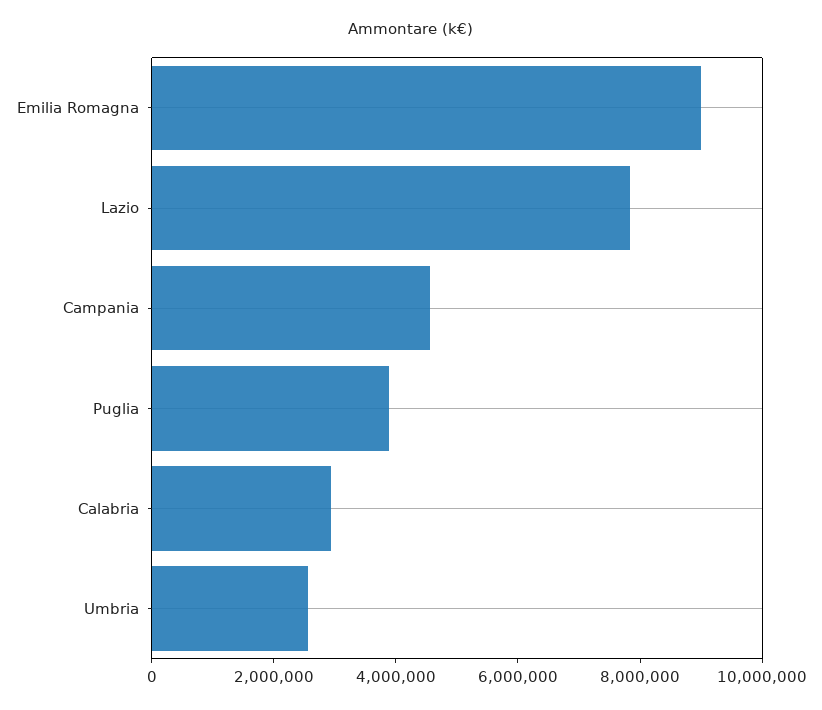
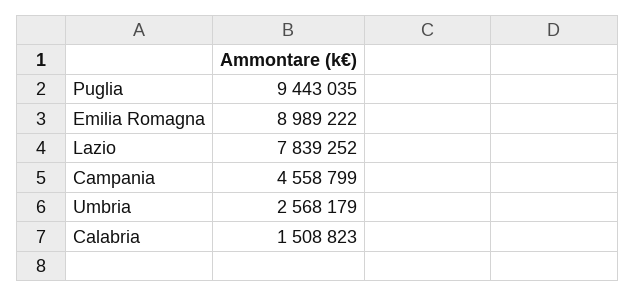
Puglia: 4000000 -> 9443035
Calabria: 3000000 -> 1508823

